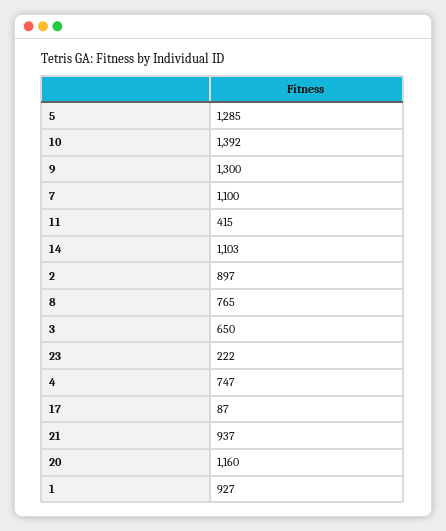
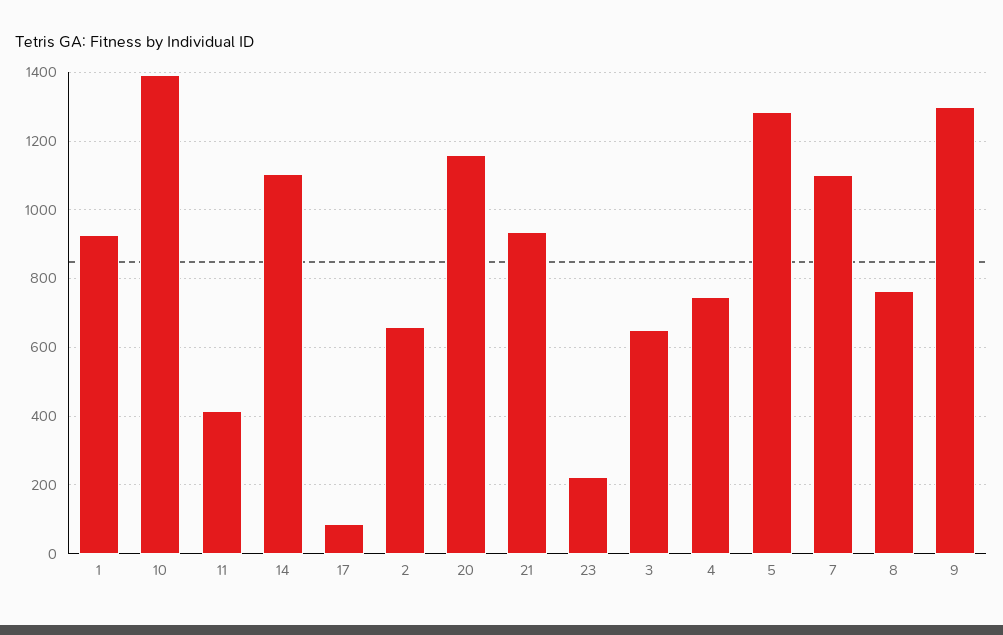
2: 897 -> 660

